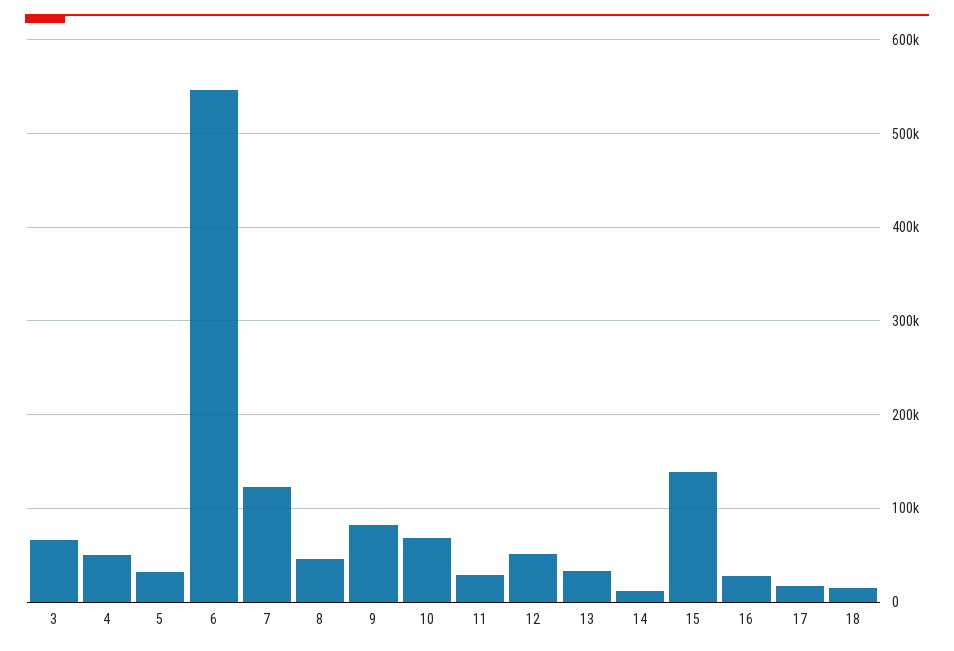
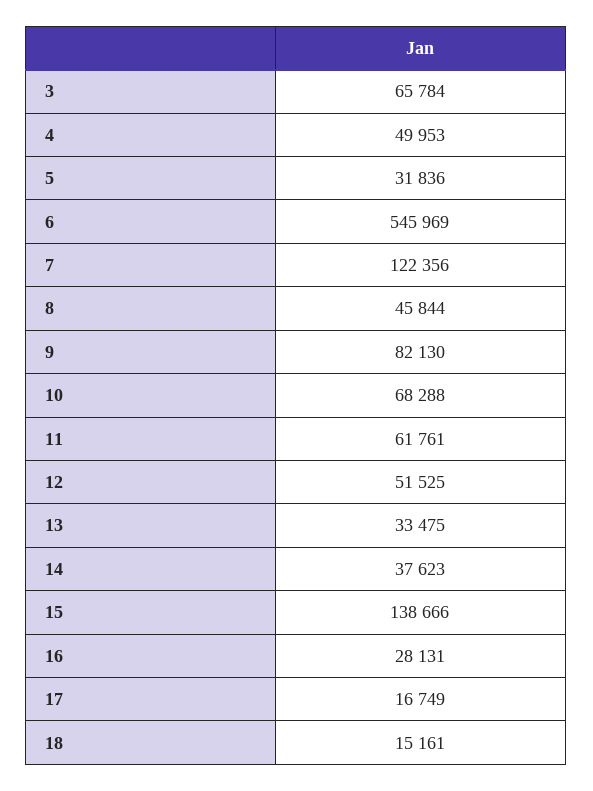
11: 30000 -> 61761
14: 10000 -> 37623

